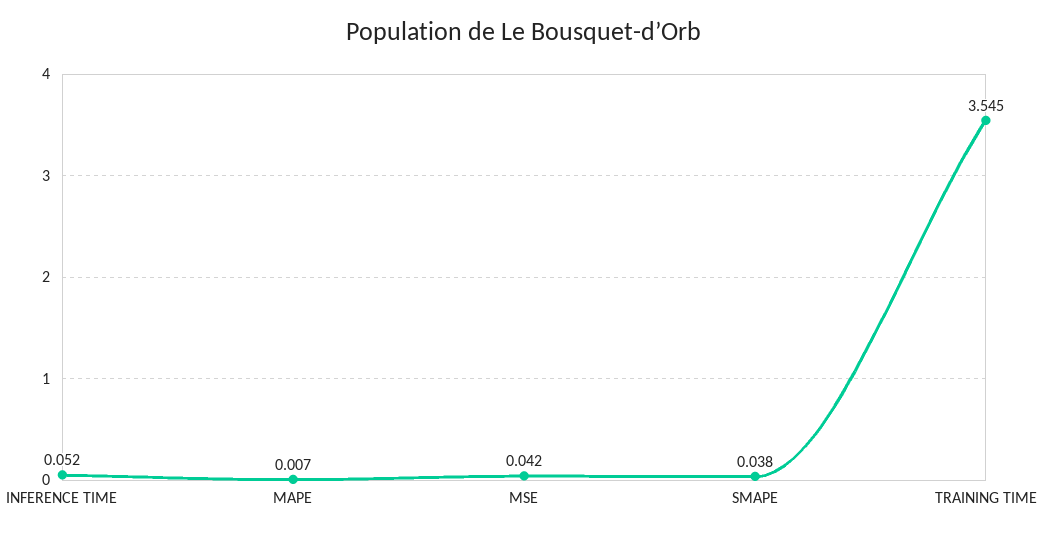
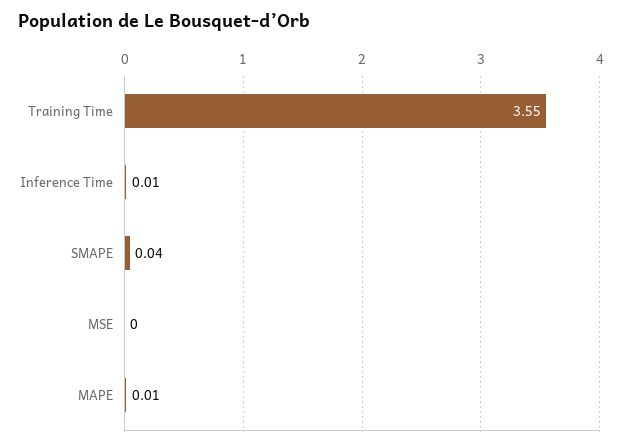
INFERENCE TIME: 0.052 -> 0.01
MSE: 0.042 -> 0

